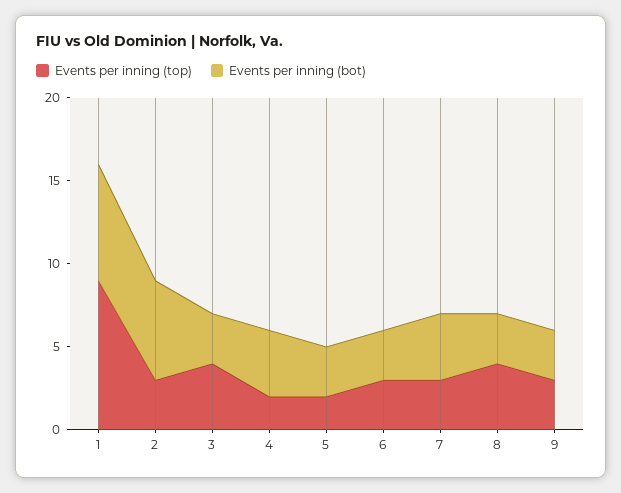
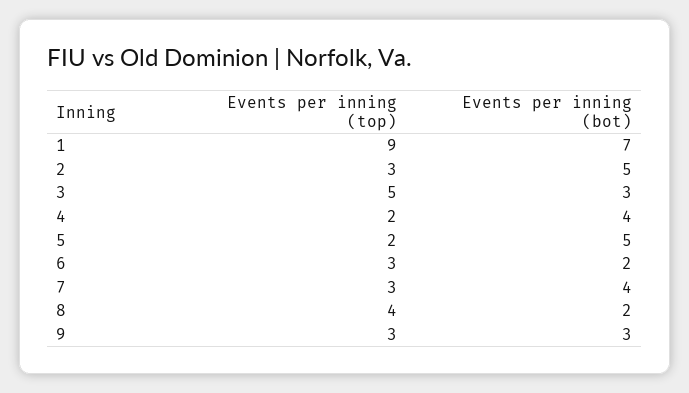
Events per inning (bot), 2: 6 -> 5
Events per inning (top), 3: 4 -> 5
Events per inning (bot), 5: 3 -> 5
Events per inning (bot), 6: 3 -> 2
Events per inning (bot), 8: 3 -> 2

